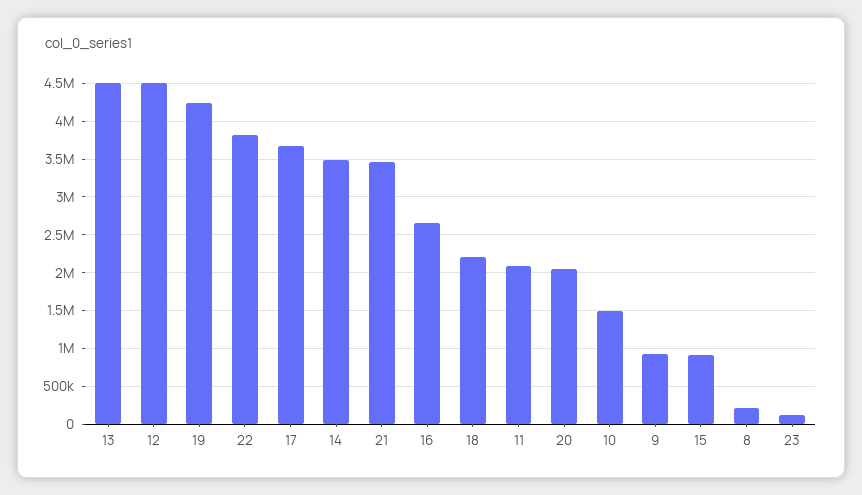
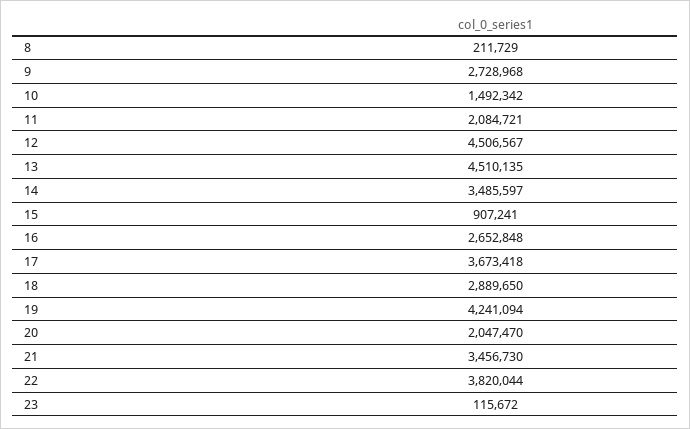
18: 2200000 -> 2889650
9: 900000 -> 2728968

